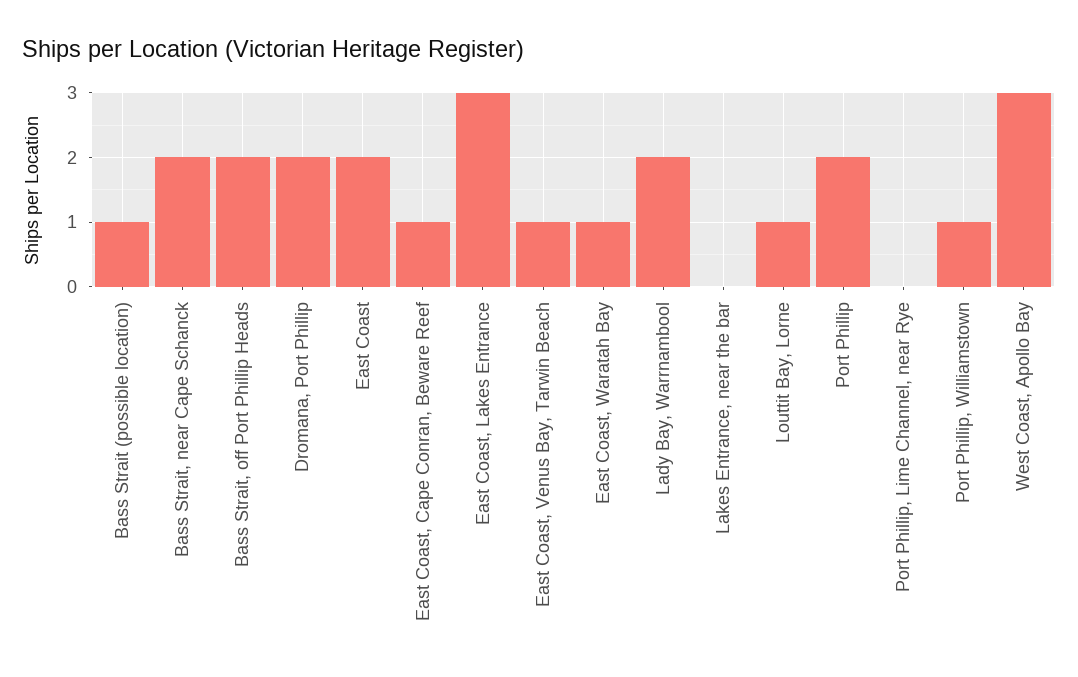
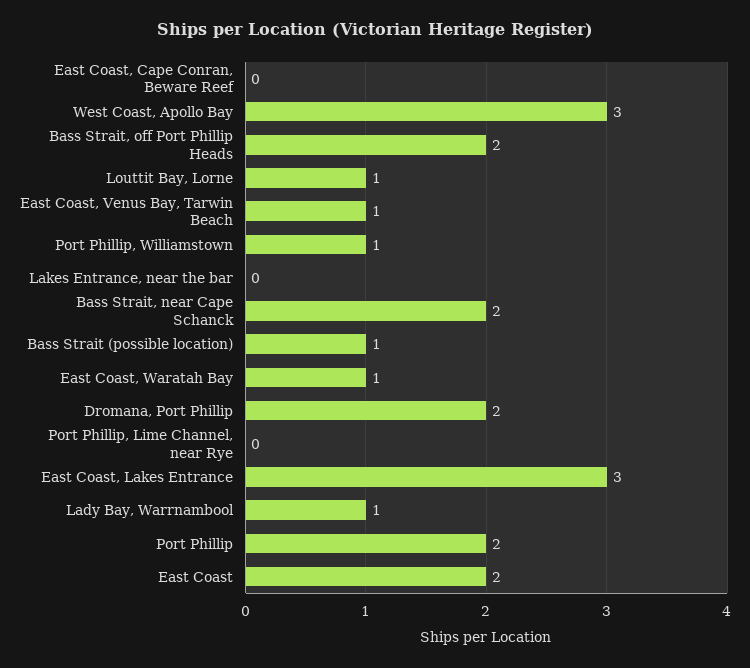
East Coast, Cape Conran, Beware Reef: 1 -> 0
Lady Bay, Warrnambool: 2 -> 1

